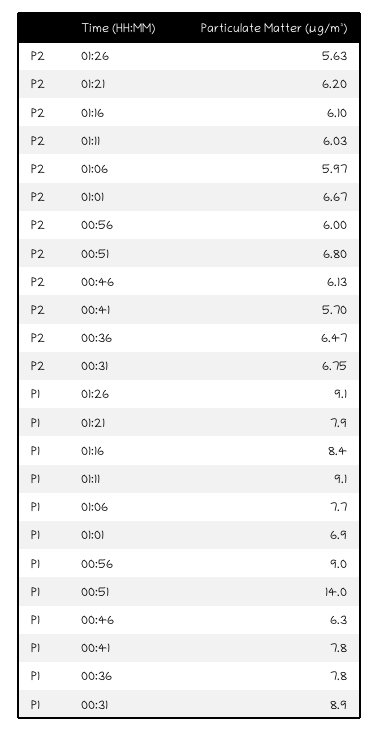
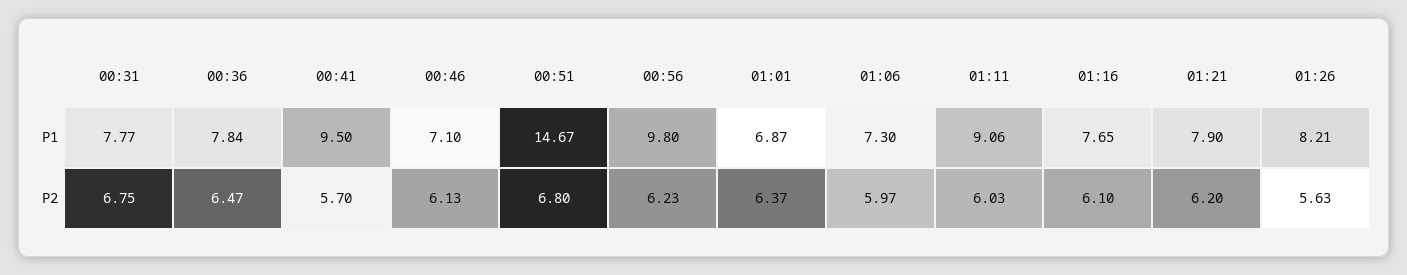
P2, 01:01: 6.67 -> 6.37
P2, 00:56: 6 -> 6.23
P1, 01:26: 9.1 -> 8.21
P1, 01:16: 8.4 -> 7.65
P1, 01:06: 7.7 -> 7.3
P1, 00:56: 9 -> 9.8
P1, 00:51: 14 -> 14.67
P1, 00:46: 6.3 -> 7.1
P1, 00:41: 7.8 -> 9.5
P1, 00:31: 8.9 -> 7.77

